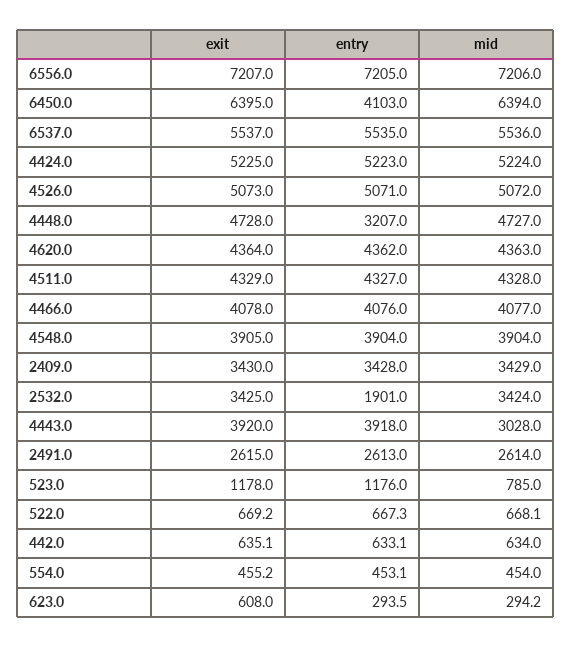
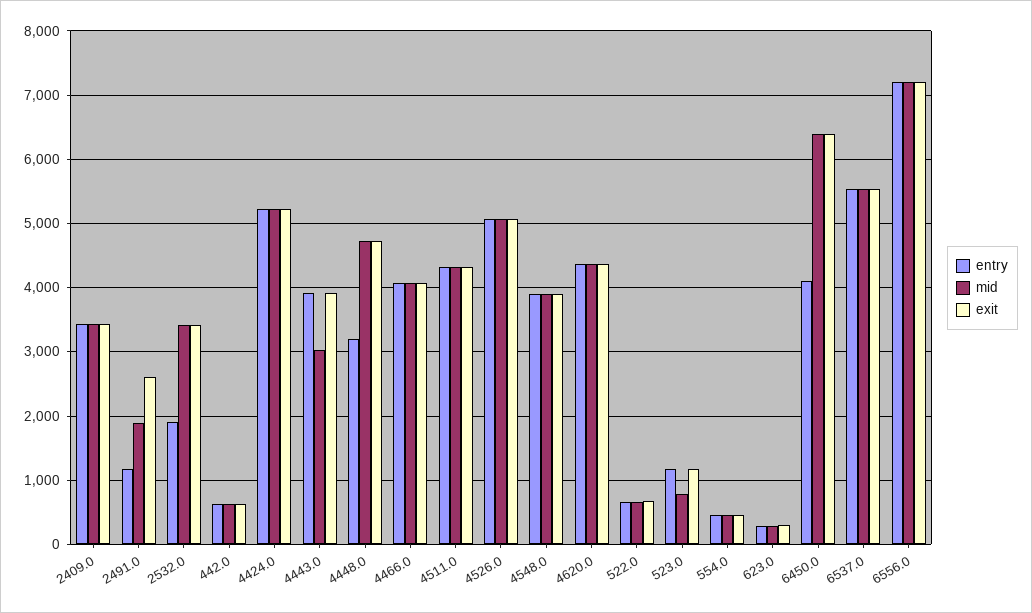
entry, 2491.0: 2613 -> 1200
mid, 2491.0: 2614 -> 1900
exit, 623.0: 608 -> 300

